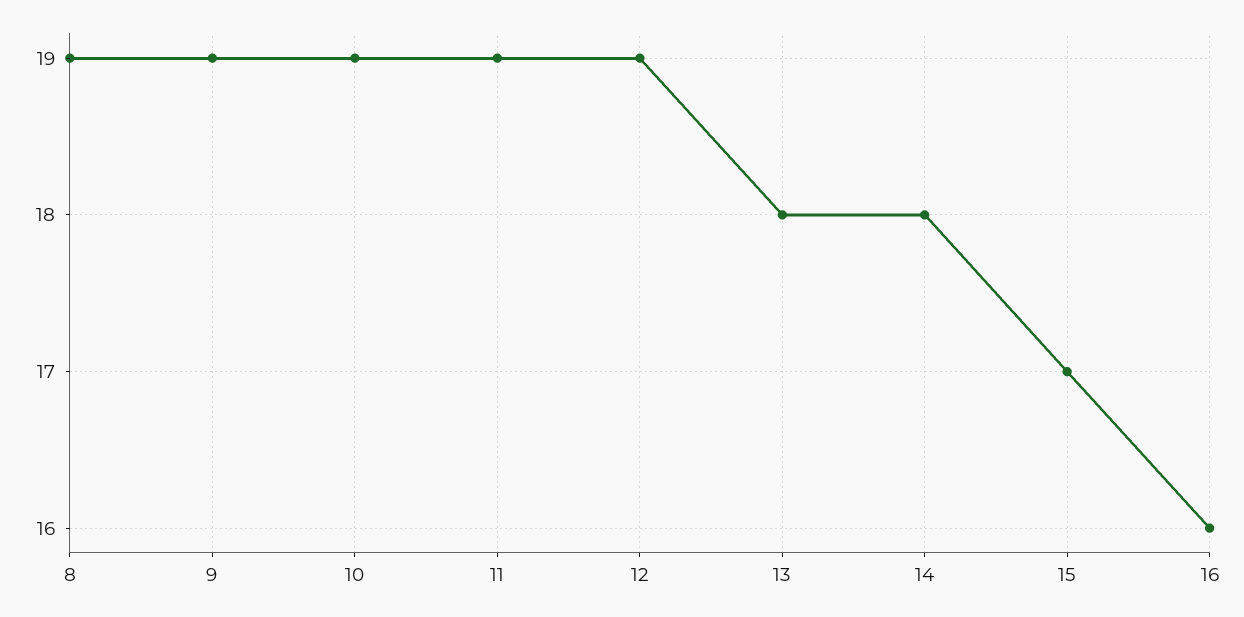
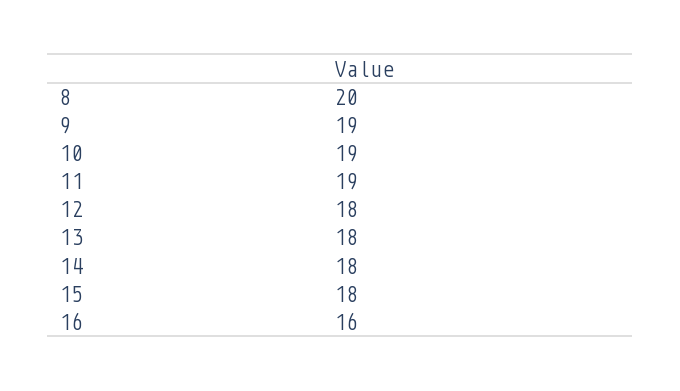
8: 19 -> 20
12: 19 -> 18
15: 17 -> 18

